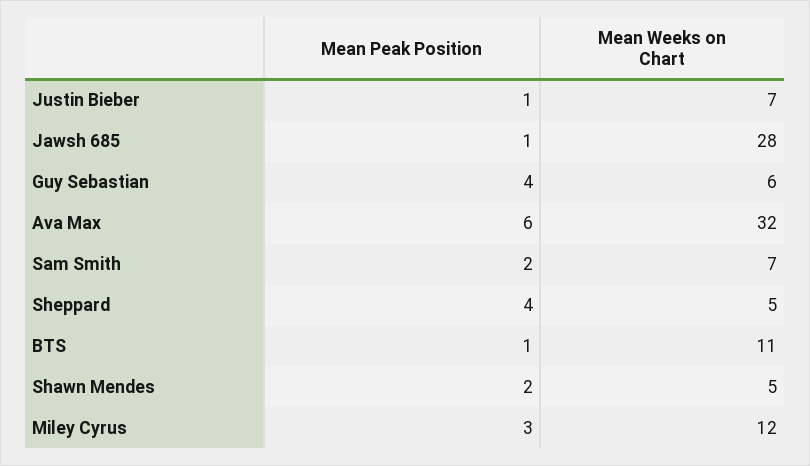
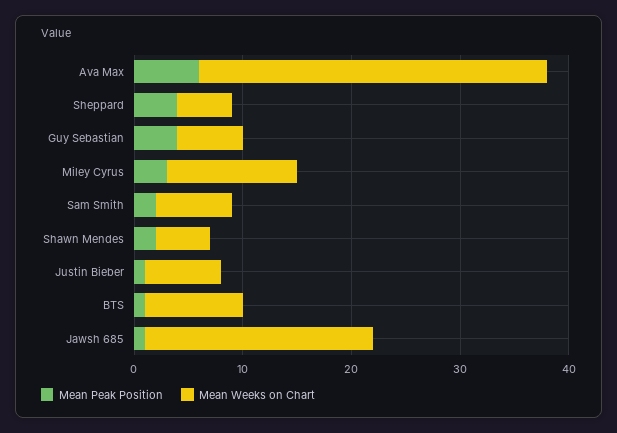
Mean Weeks on Chart, Jawsh 685: 28 -> 21
Mean Weeks on Chart, BTS: 11 -> 9

